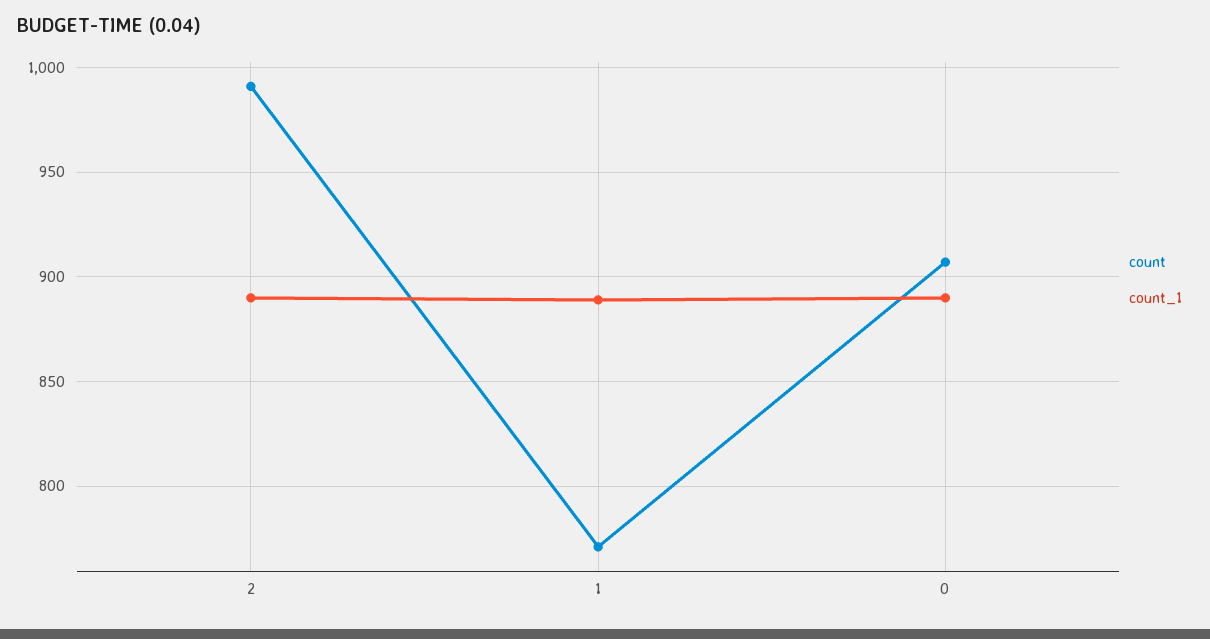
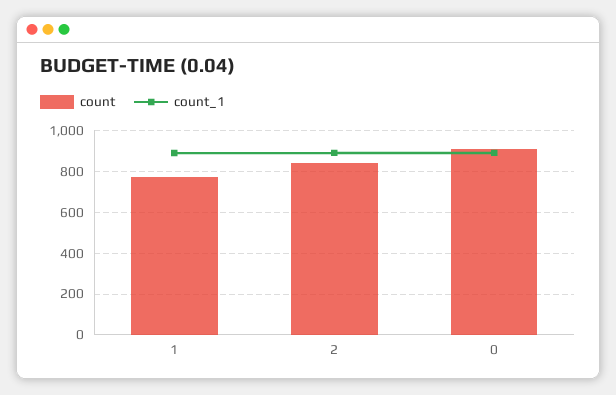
count, 2: 990 -> 850

